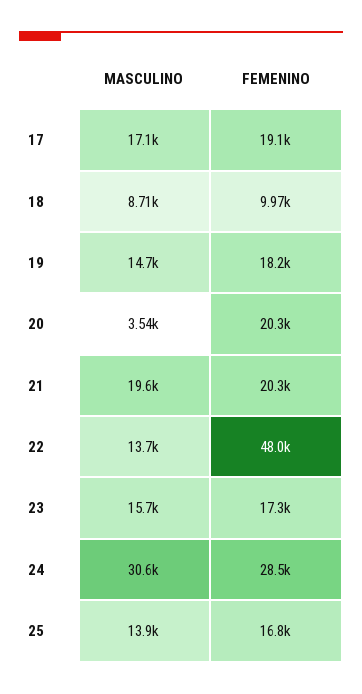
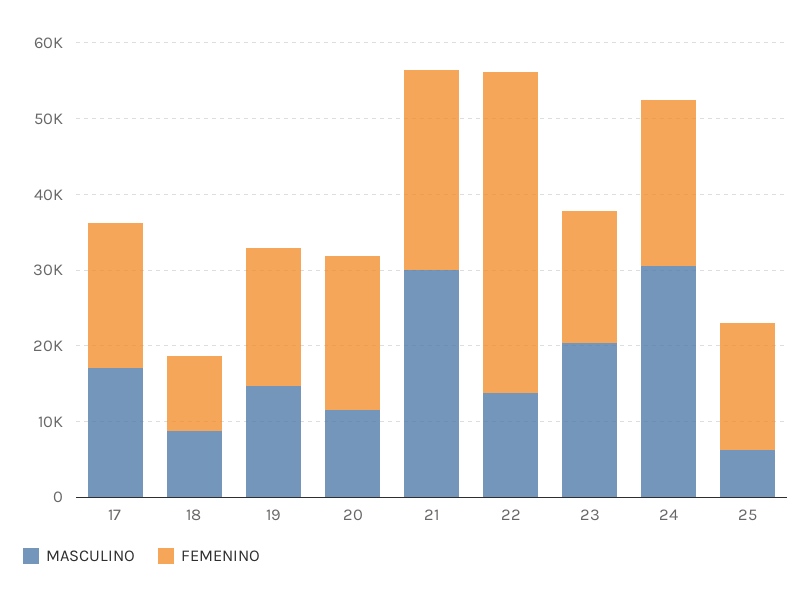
MASCULINO, 20: 3540 -> 12000
MASCULINO, 21: 19600 -> 30000
FEMENINO, 21: 20300 -> 26000
FEMENINO, 22: 48000 -> 42000
MASCULINO, 23: 15700 -> 20000
FEMENINO, 24: 28500 -> 22000
MASCULINO, 25: 13900 -> 6000

